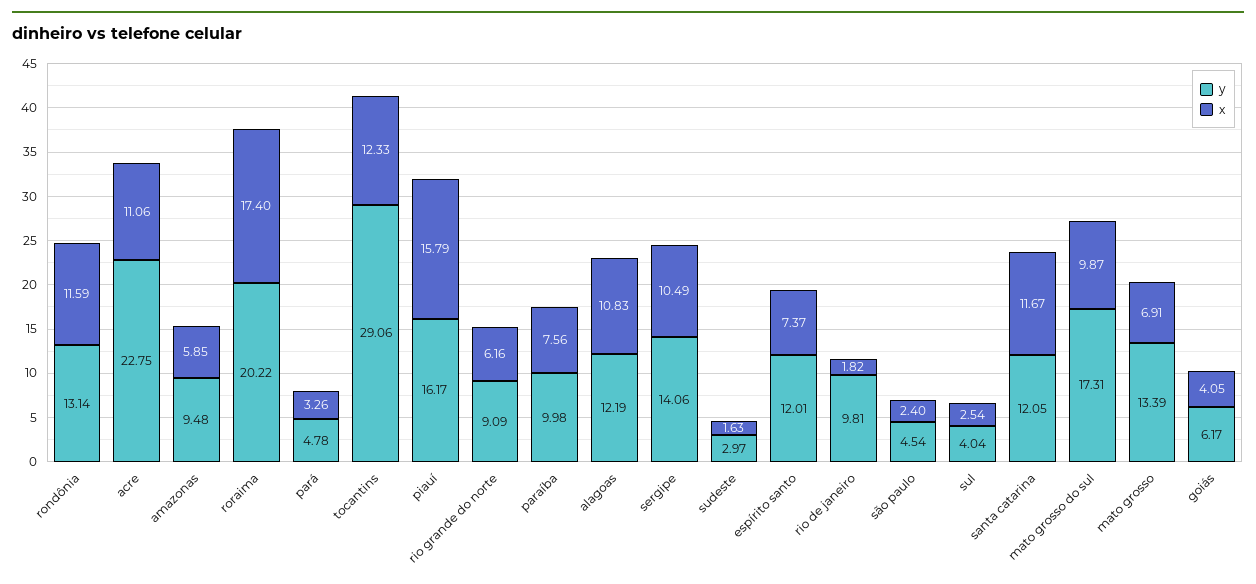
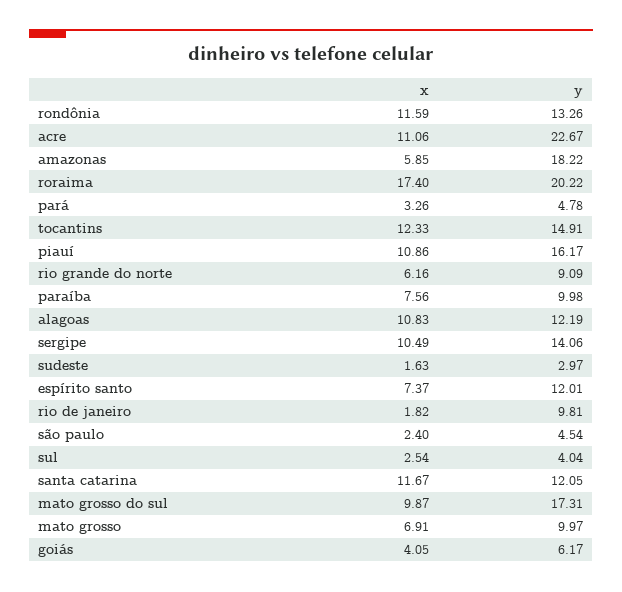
y, rondônia: 13.14 -> 13.26
y, acre: 22.75 -> 22.67
y, amazonas: 9.48 -> 18.22
y, tocantins: 29.06 -> 14.91
x, piauí: 15.79 -> 10.86
y, mato grosso: 13.39 -> 9.97

